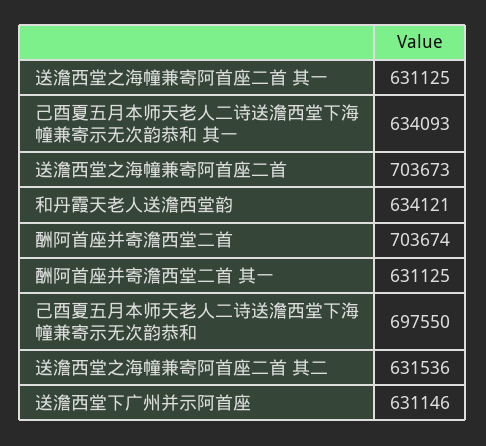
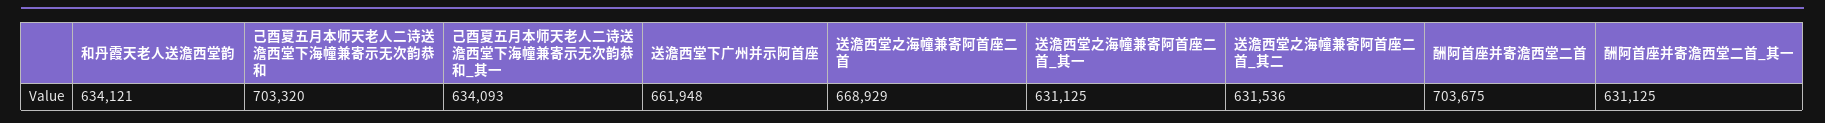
送澹西堂之海幢兼寄阿首座二首: 703673 -> 668929
酬阿首座并寄澹西堂二首: 703674 -> 703675
己酉夏五月本师天老人二诗送澹西堂下海幢兼寄示无次韵恭和: 697550 -> 703320
送澹西堂下广州并示阿首座: 631146 -> 661948

